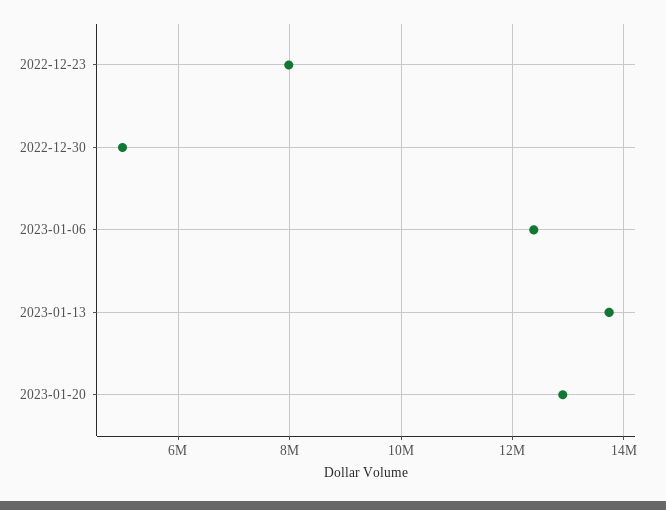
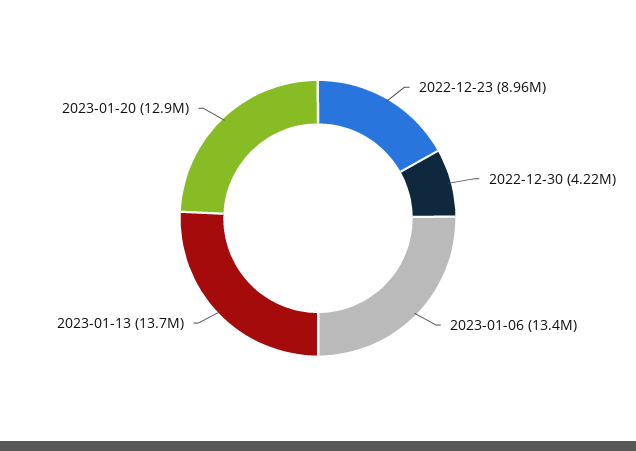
2022-12-23: 8000000 -> 8960000
2022-12-30: 5000000 -> 4220000
2023-01-06: 12400000 -> 13400000

